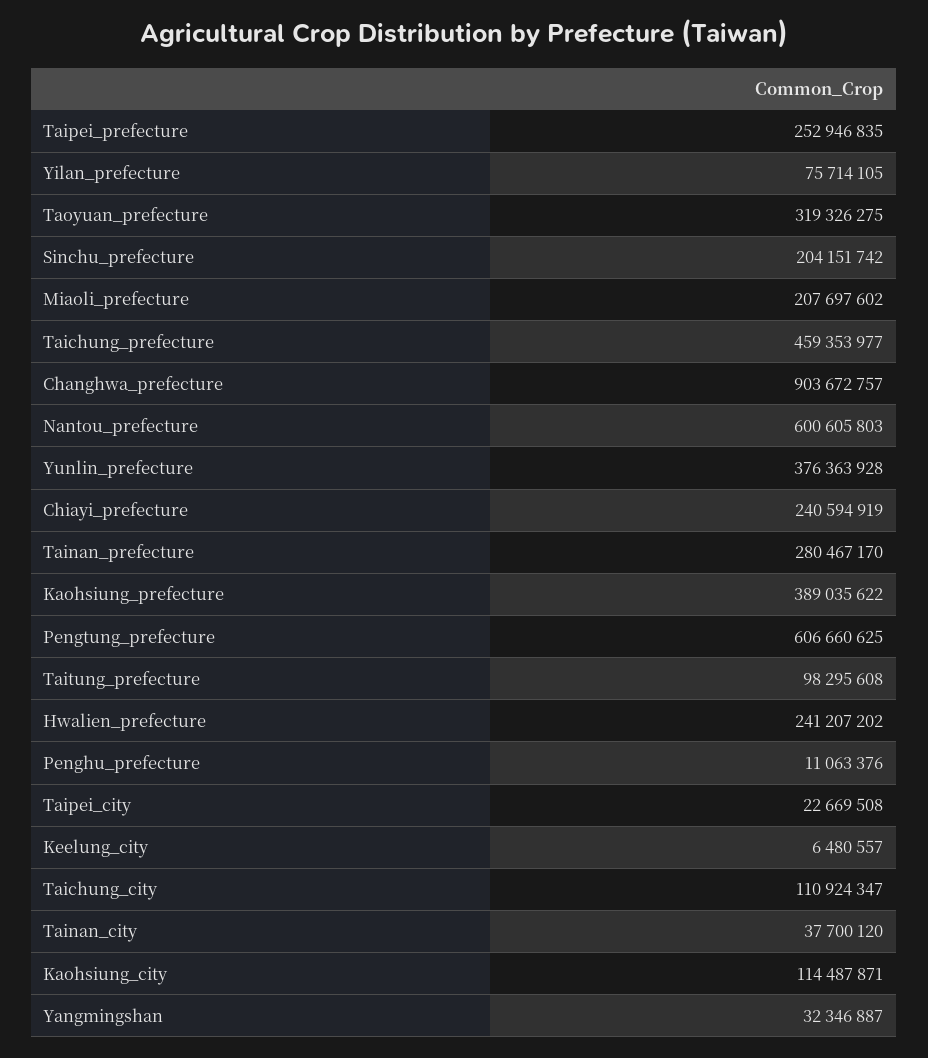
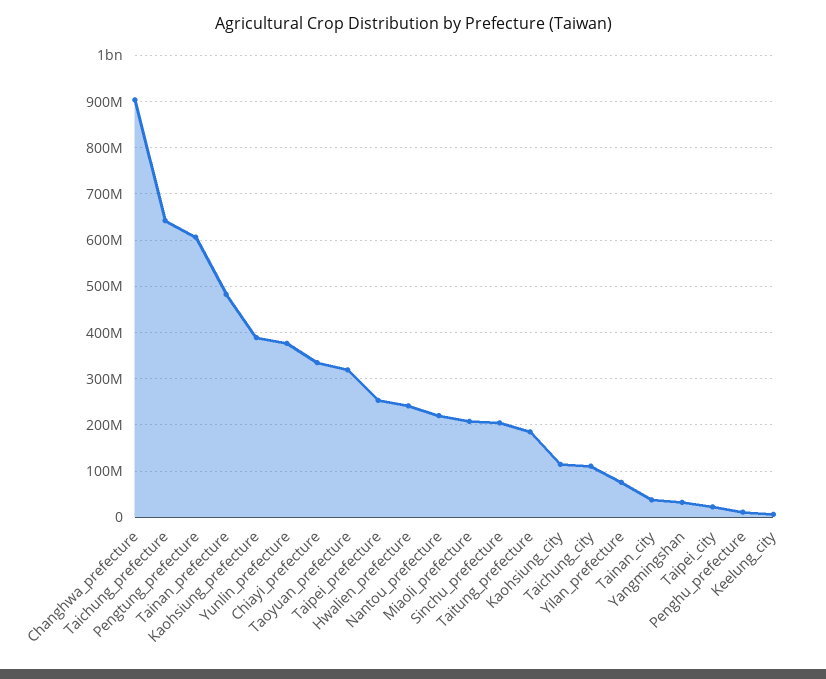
Taichung_prefecture: 459353977 -> 640000000
Nantou_prefecture: 600605803 -> 220000000
Chiayi_prefecture: 240594919 -> 340000000
Tainan_prefecture: 280467170 -> 480000000
Taitung_prefecture: 98295608 -> 180000000

